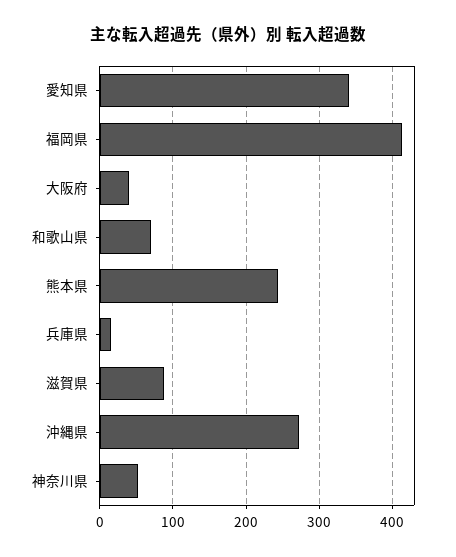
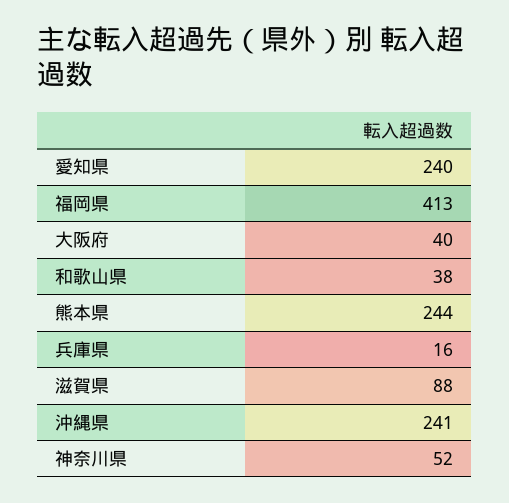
愛知県: 340 -> 240
和歌山県: 70 -> 38
沖縄県: 270 -> 241

